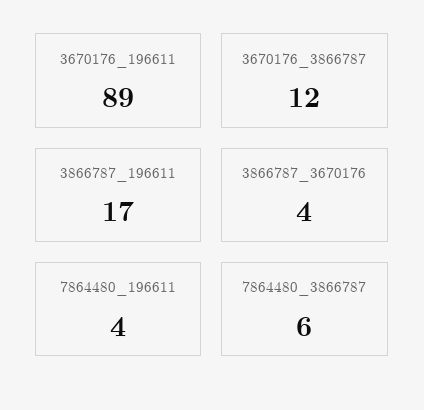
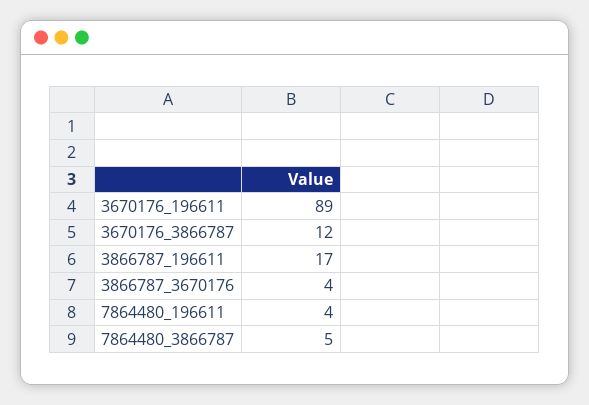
7864480_3866787: 6 -> 5

